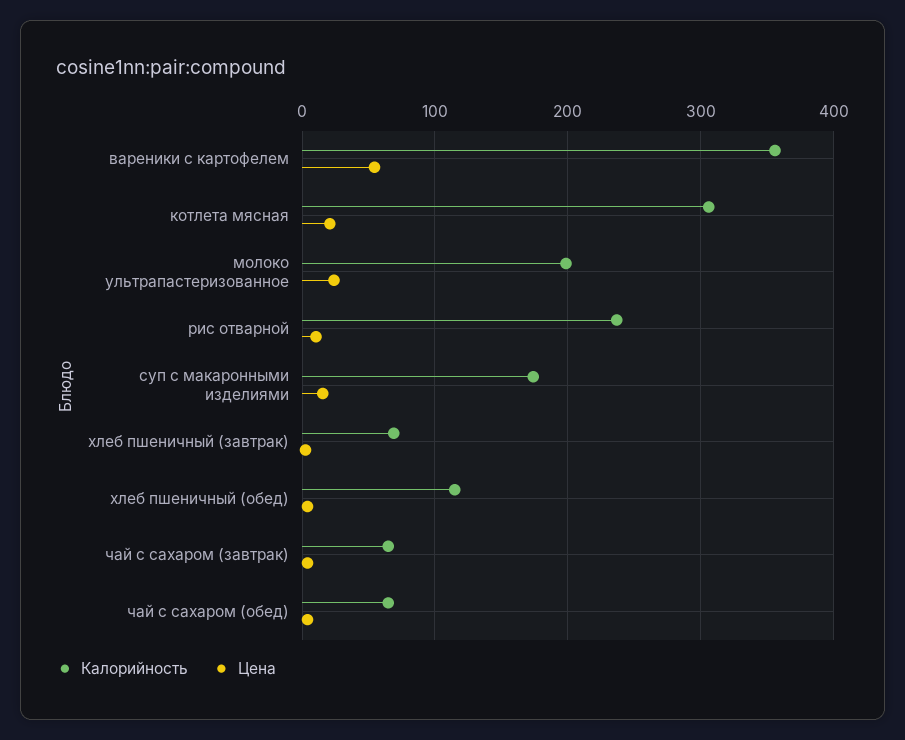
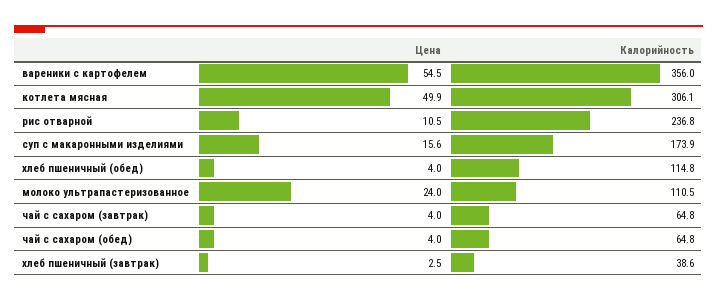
Цена, котлета мясная: 20 -> 49.9
Калорийность, молоко ультрапастеризованное: 200 -> 110.5
Калорийность, хлеб пшеничный (завтрак): 70 -> 38.6

